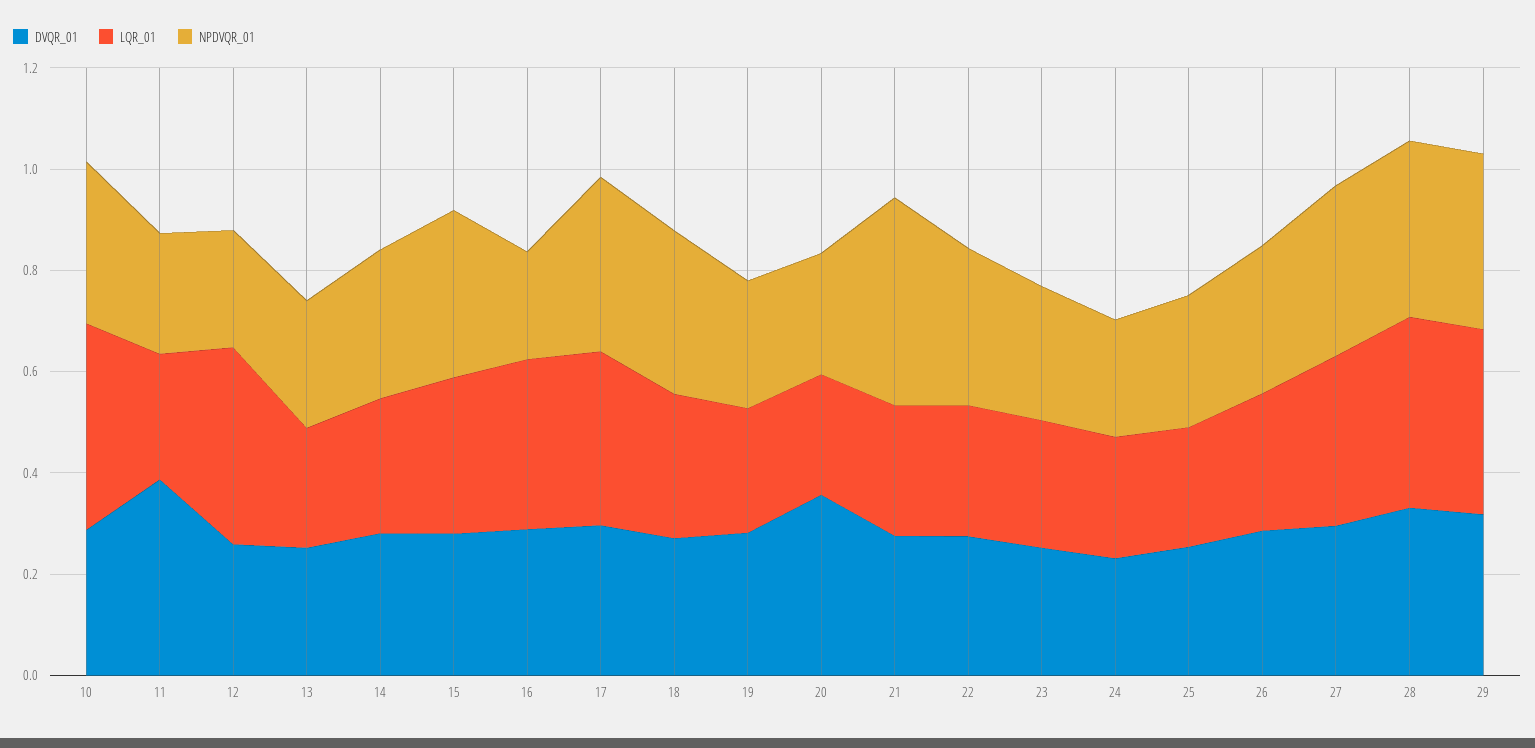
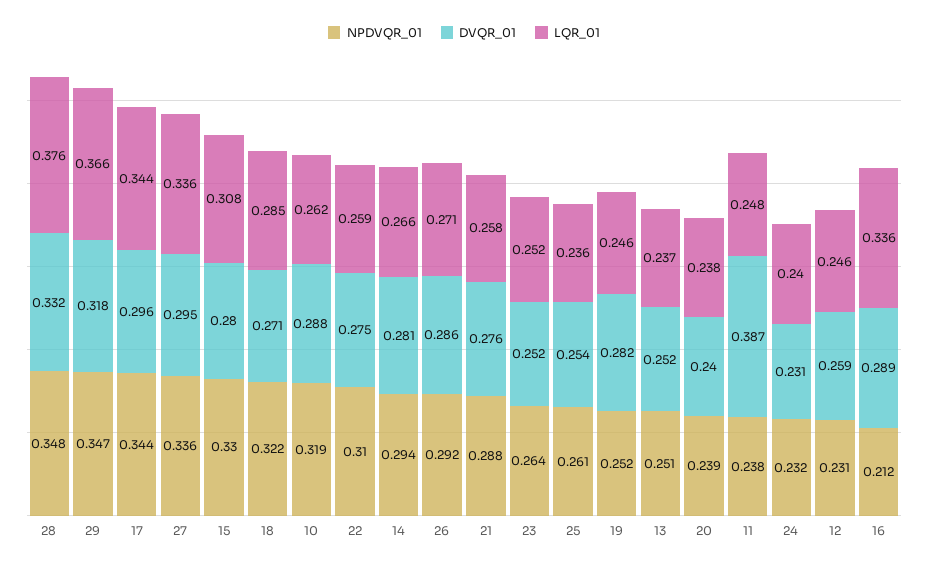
LQR_01, 10: 0.4 -> 0.262
LQR_01, 12: 0.4 -> 0.246
DVQR_01, 20: 0.35 -> 0.24
NPDVQR_01, 21: 0.4 -> 0.288

